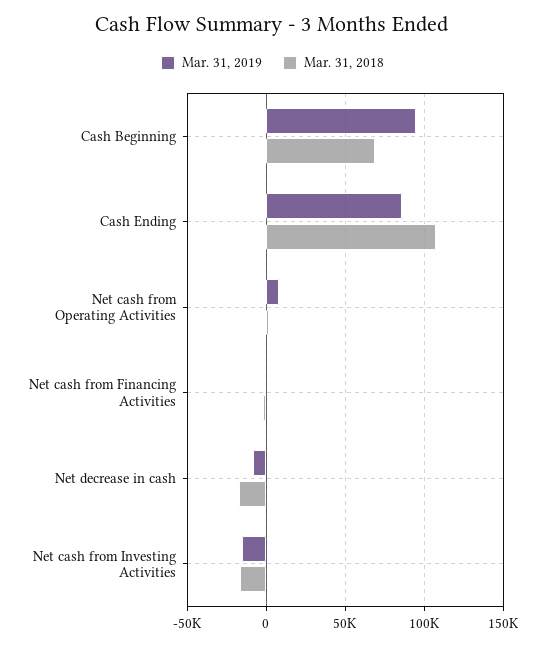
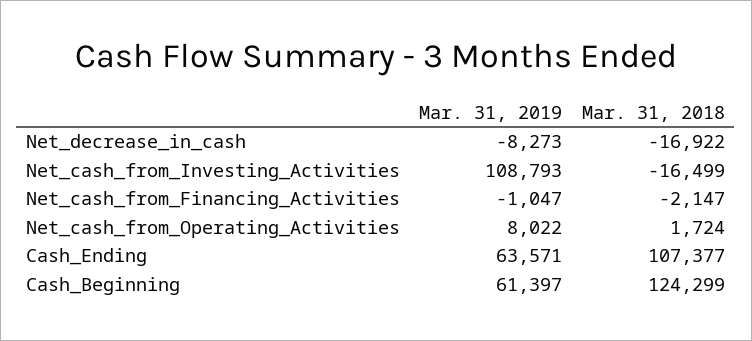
Mar. 31, 2019, Cash Beginning: 95000 -> 61397
Mar. 31, 2018, Cash Beginning: 70000 -> 124299
Mar. 31, 2019, Cash Ending: 85000 -> 63571
Mar. 31, 2019, Net cash from Investing Activities: -15000 -> 108793

